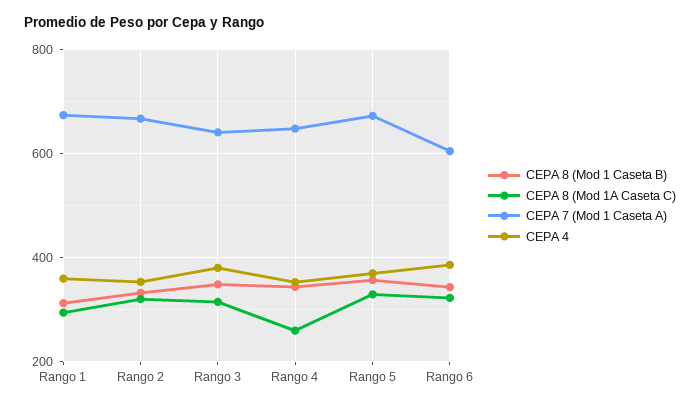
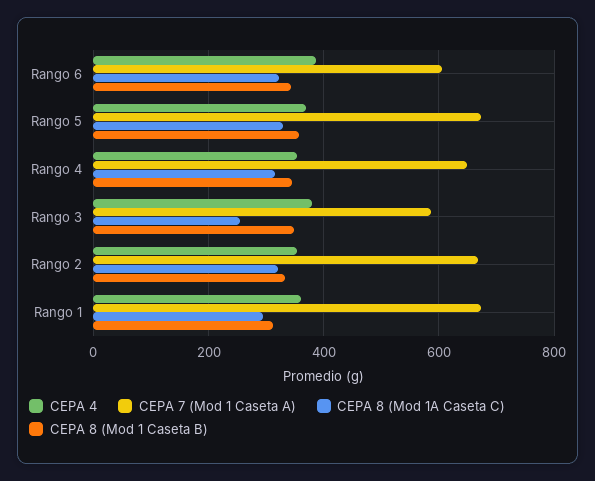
CEPA 8 (Mod 1A Caseta C), Rango 3: 320 -> 260
CEPA 7 (Mod 1 Caseta A), Rango 3: 640 -> 580
CEPA 8 (Mod 1A Caseta C), Rango 4: 260 -> 320

